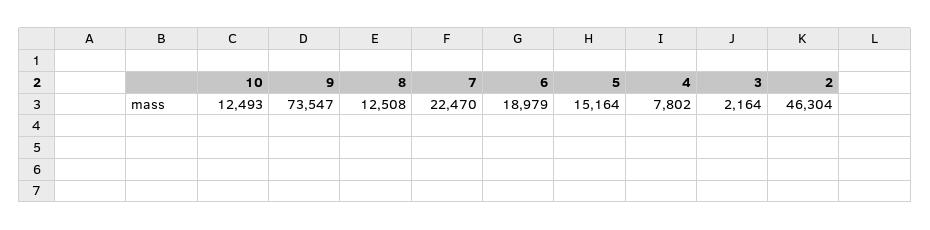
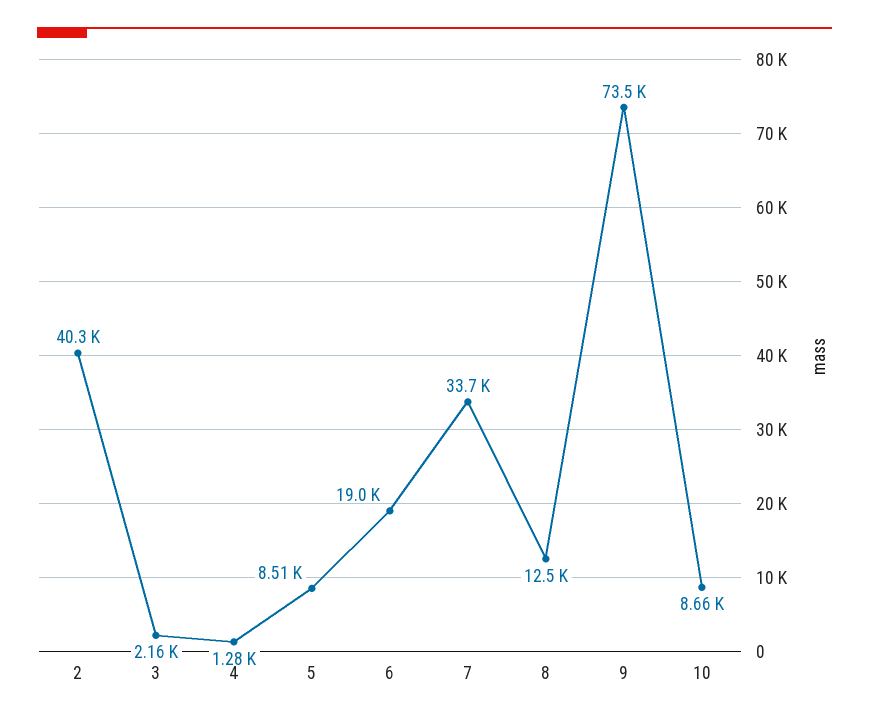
10: 12493 -> 8660
7: 22470 -> 33700
5: 15164 -> 8510
4: 7802 -> 1280
2: 46304 -> 40300

